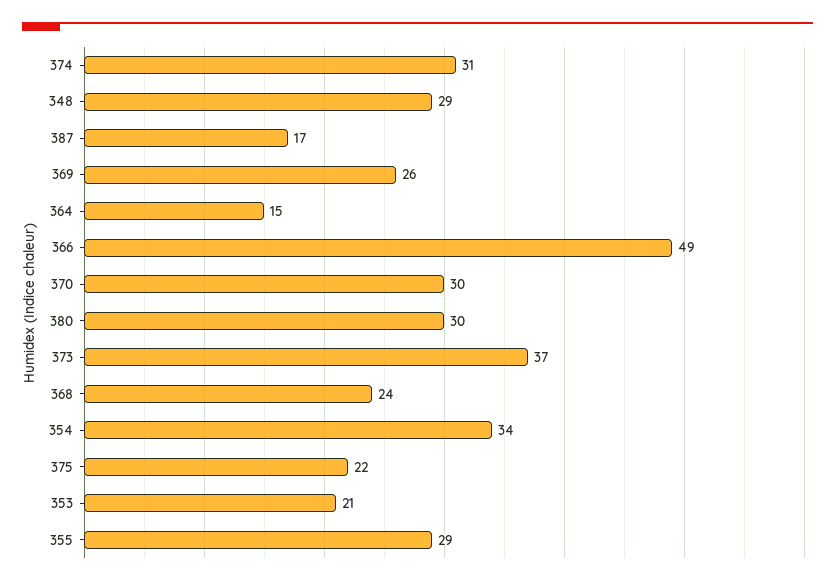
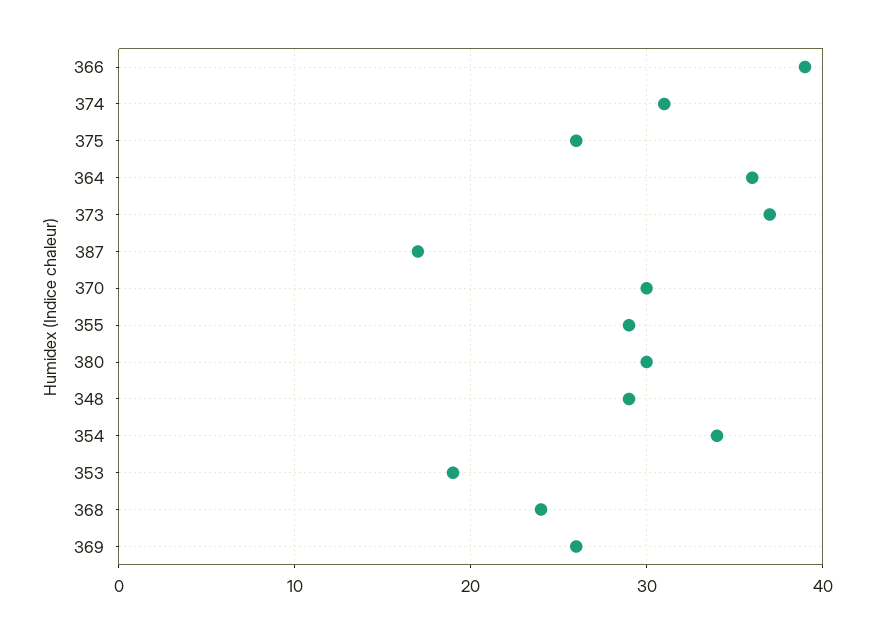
364: 15 -> 36
366: 49 -> 39
375: 22 -> 26
353: 21 -> 19

